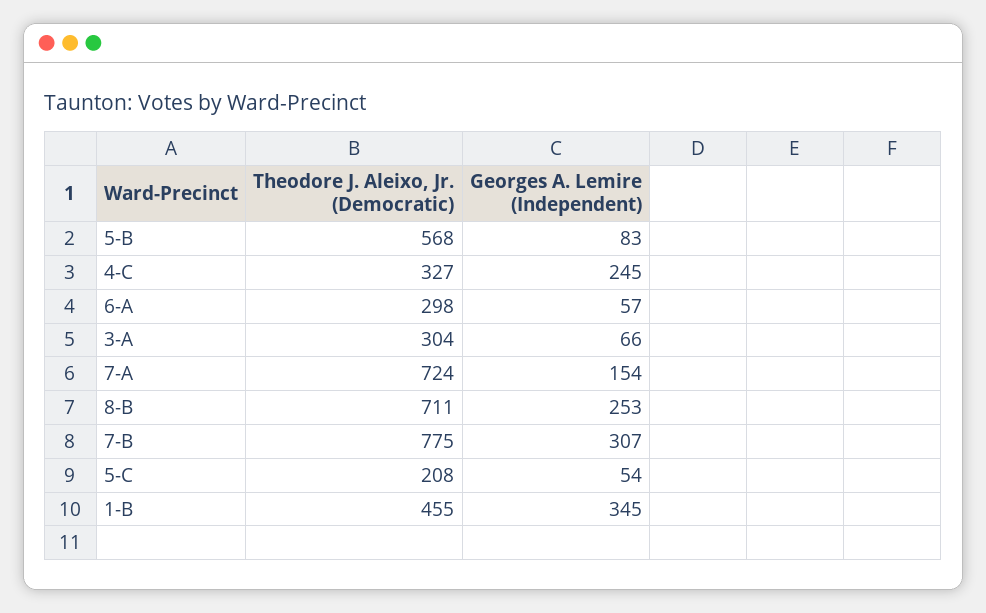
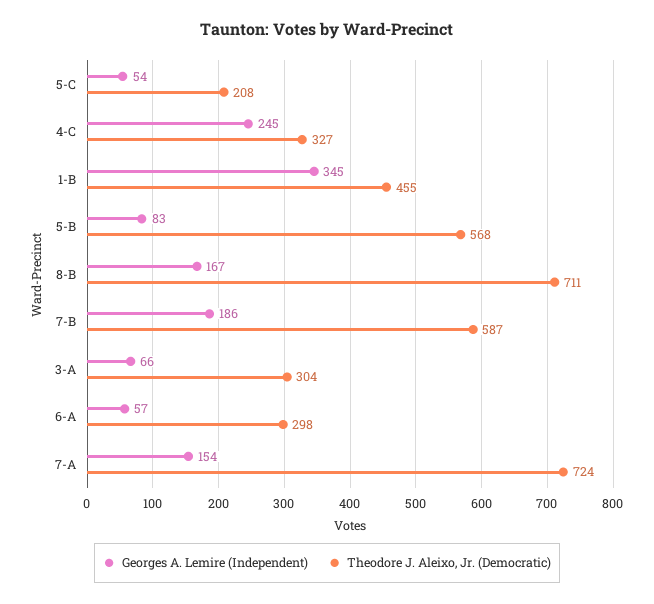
Georges A. Lemire (Independent), 8-B: 253 -> 167
Theodore J. Aleixo, Jr. (Democratic), 7-B: 775 -> 587
Georges A. Lemire (Independent), 7-B: 307 -> 186

